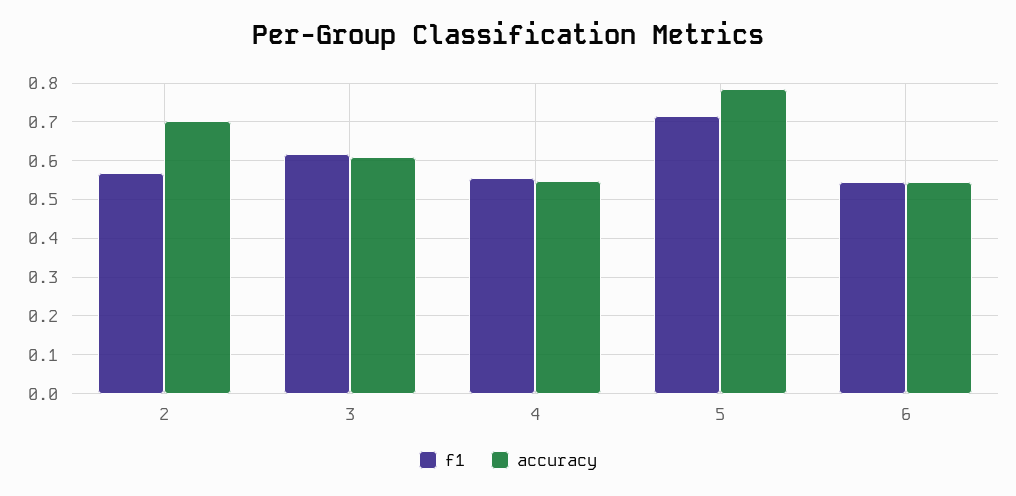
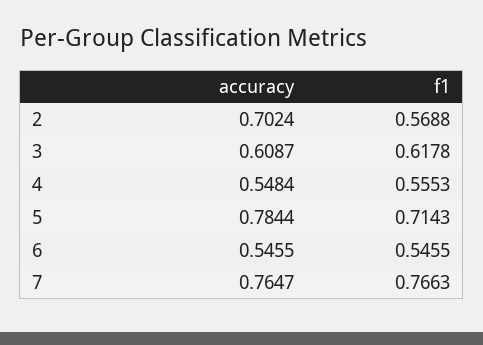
accuracy, 7: none -> 0.7647
f1, 7: none -> 0.7663

